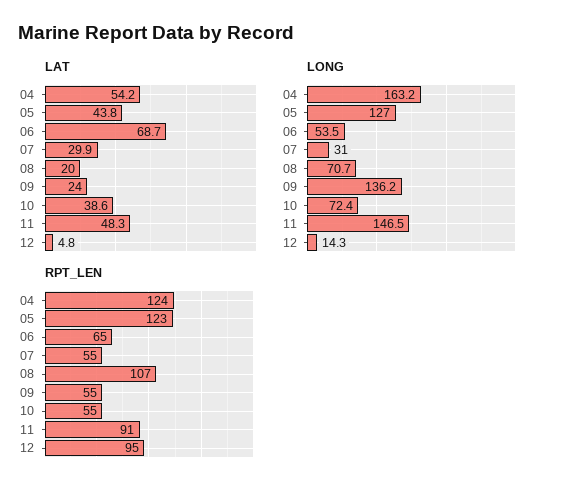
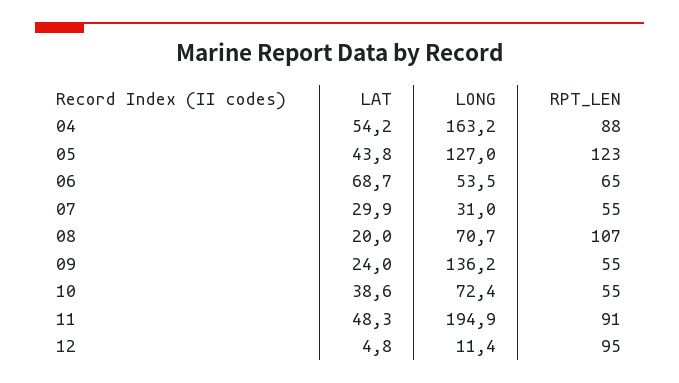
LONG, 11: 146.5 -> 194.9
LONG, 12: 14.3 -> 11.4
RPT_LEN, 04: 124 -> 88

